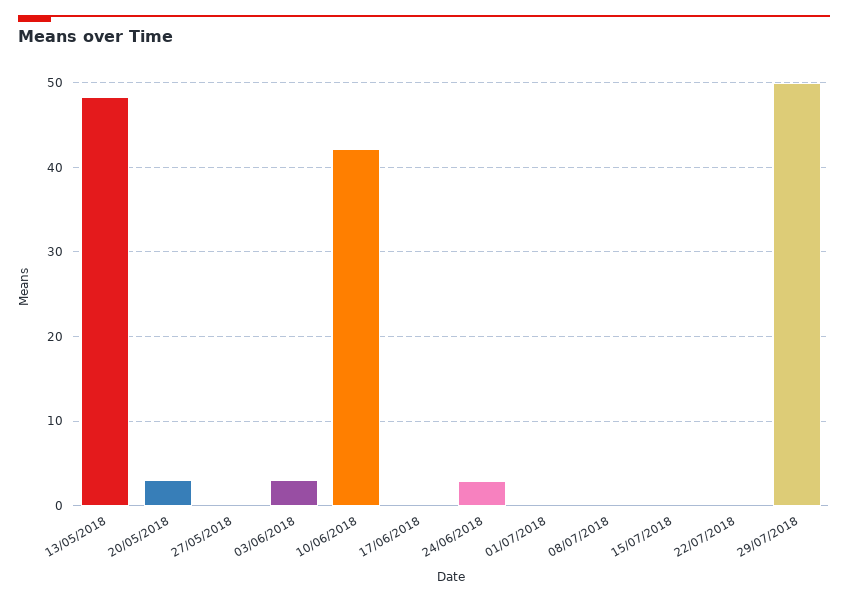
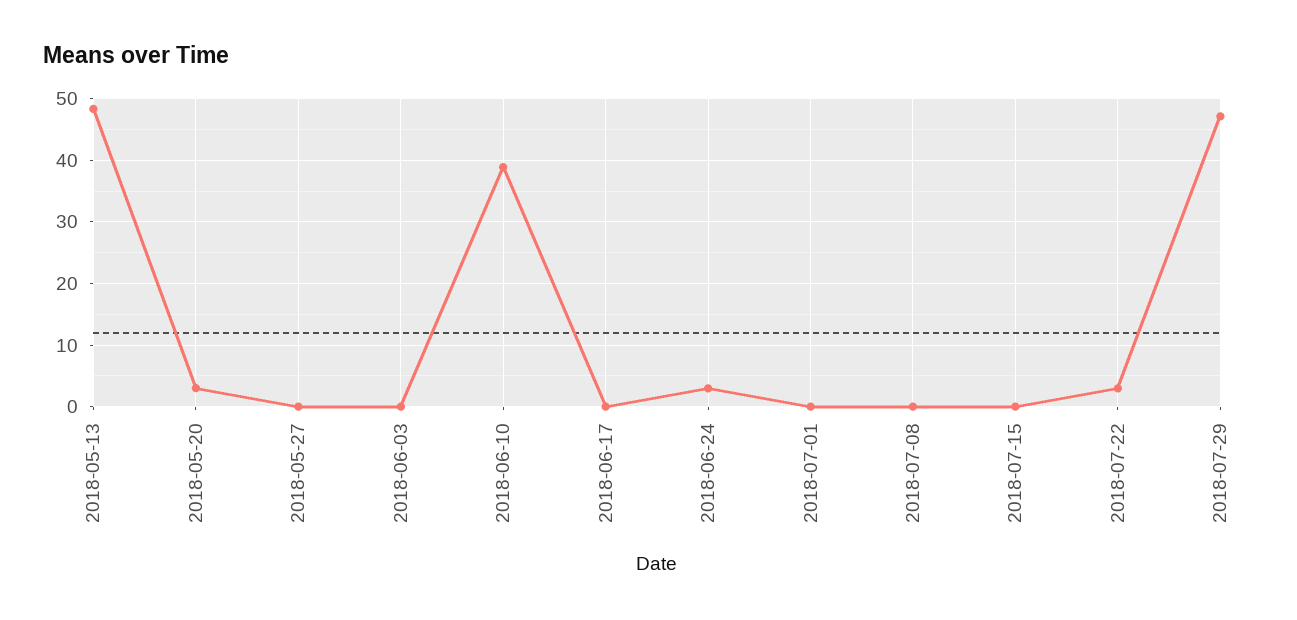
03/06/2018: 3 -> 0
10/06/2018: 42 -> 39
22/07/2018: 0 -> 3
29/07/2018: 50 -> 47

